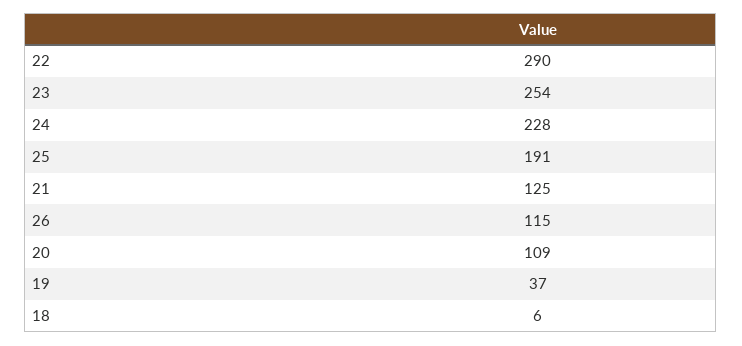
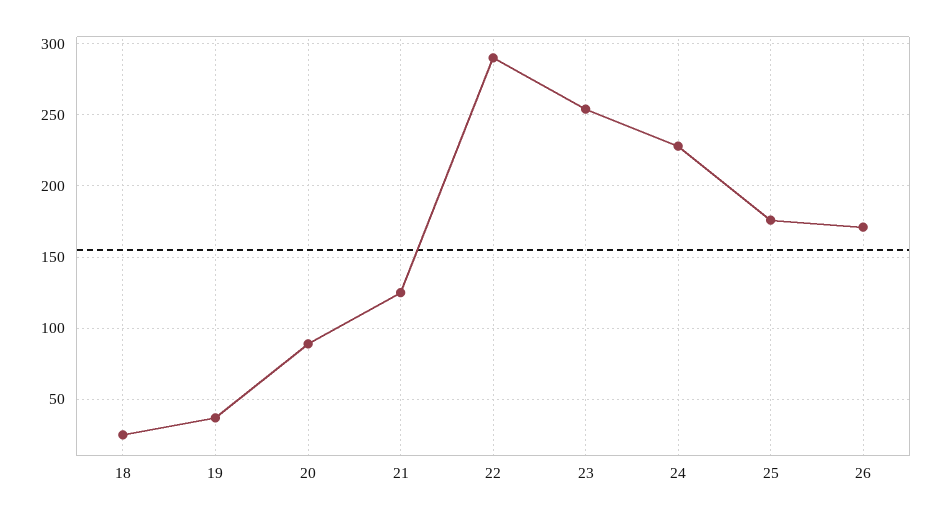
25: 191 -> 175
26: 115 -> 170
20: 109 -> 90
18: 6 -> 25

